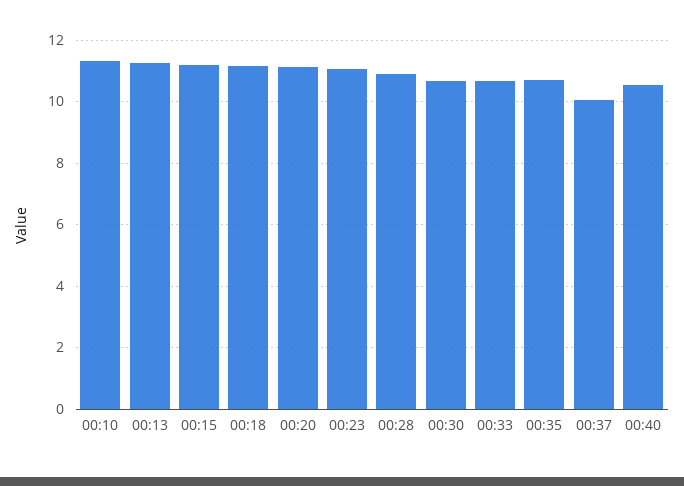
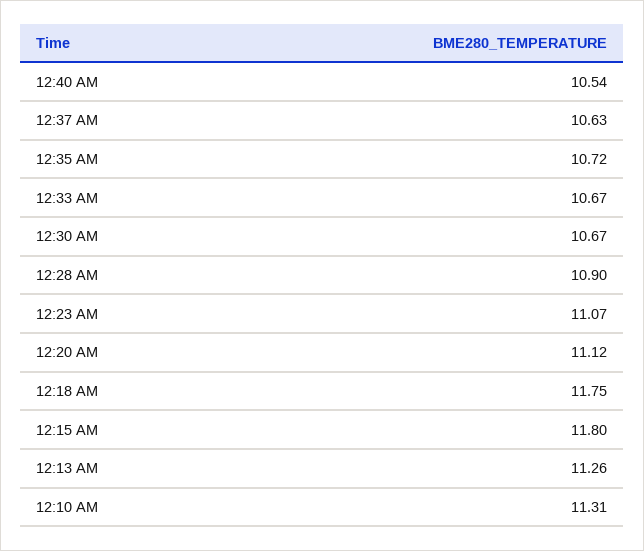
00:15: 11.2 -> 11.8
00:18: 11.2 -> 11.75
00:37: 10 -> 10.63

